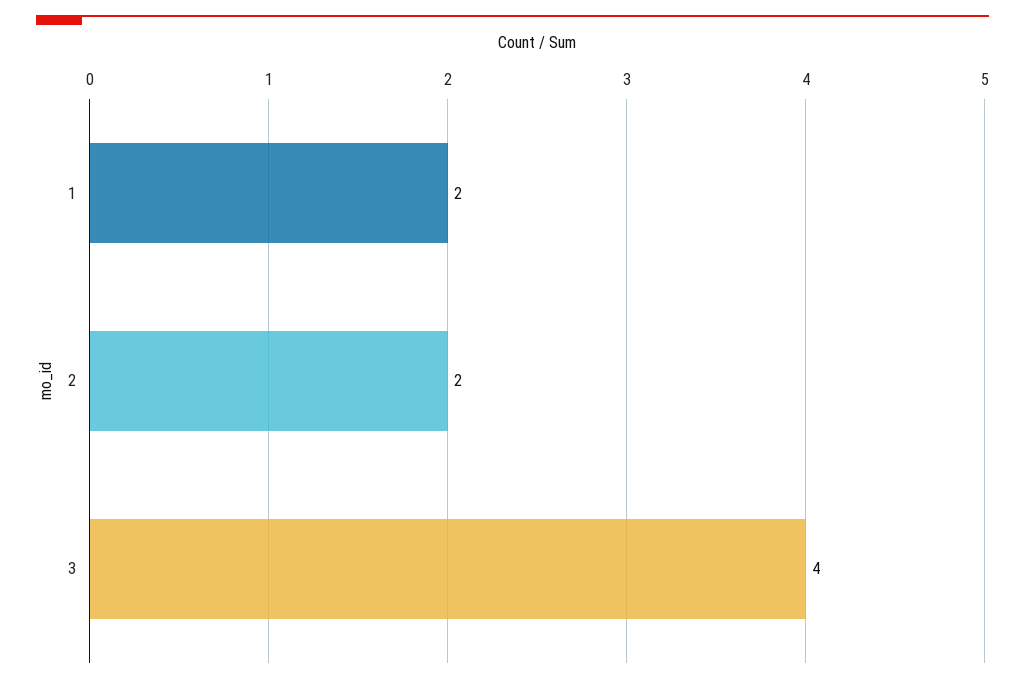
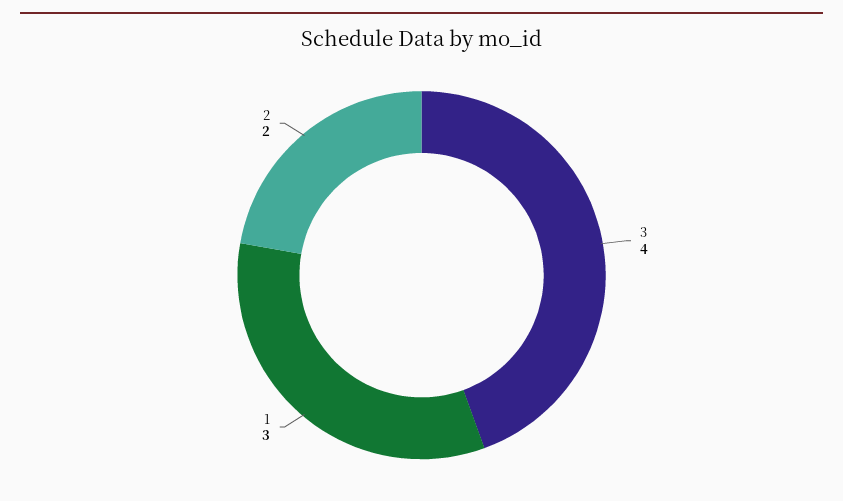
1: 2 -> 3

